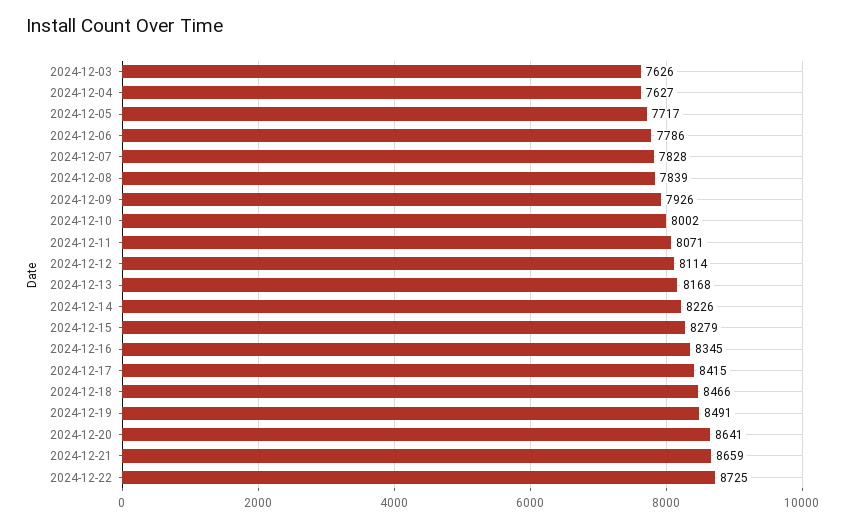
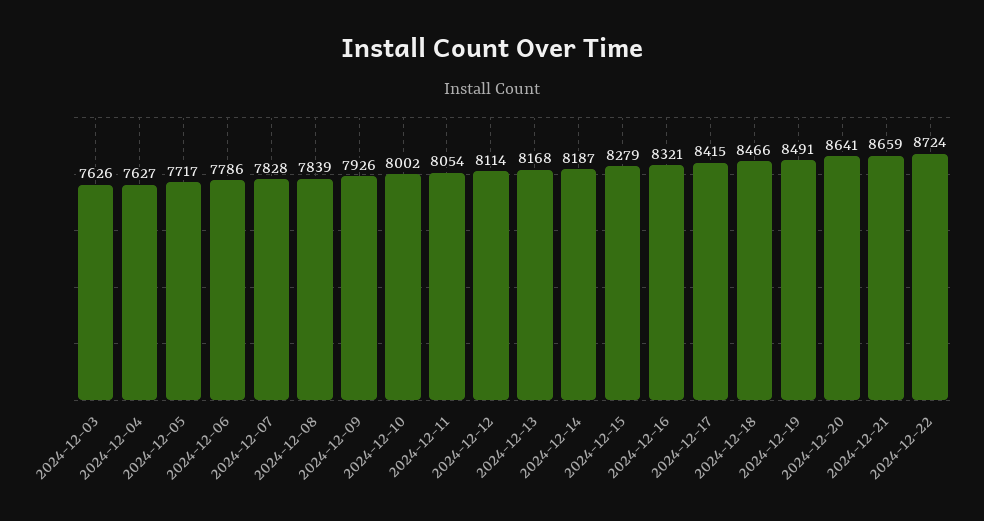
2024-12-11: 8071 -> 8054
2024-12-14: 8226 -> 8187
2024-12-16: 8345 -> 8321
2024-12-22: 8725 -> 8724

